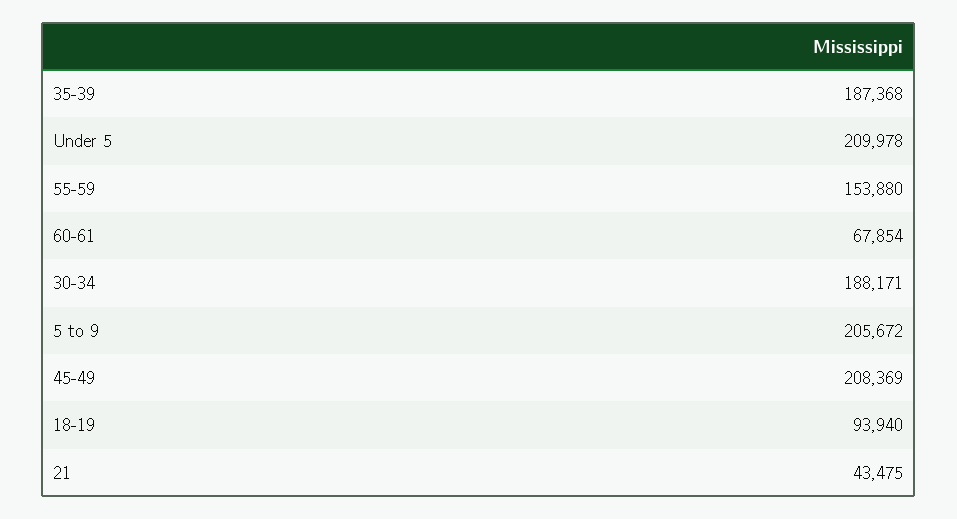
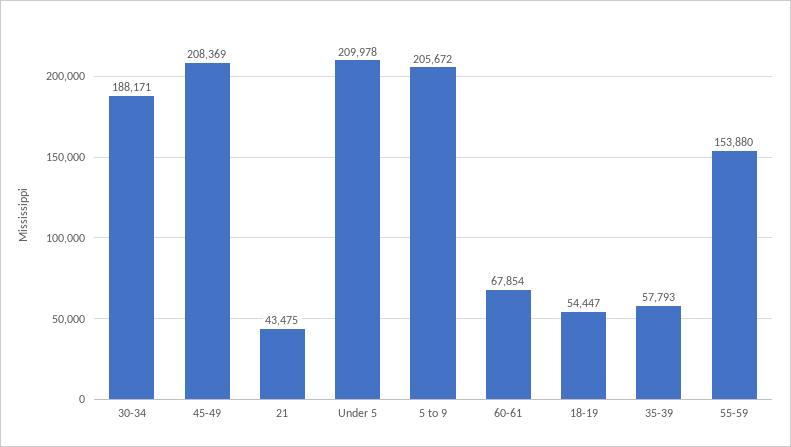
35-39: 187368 -> 57793
18-19: 93940 -> 54447

